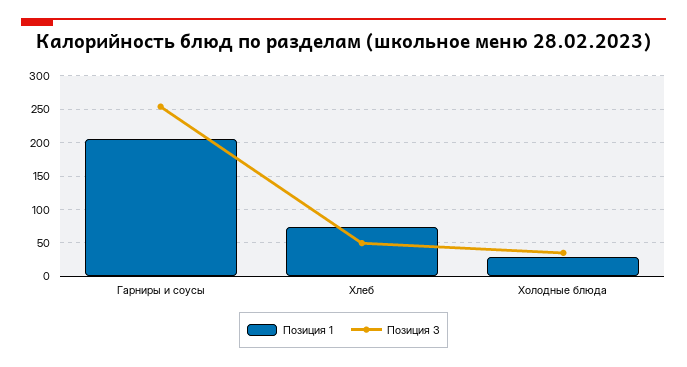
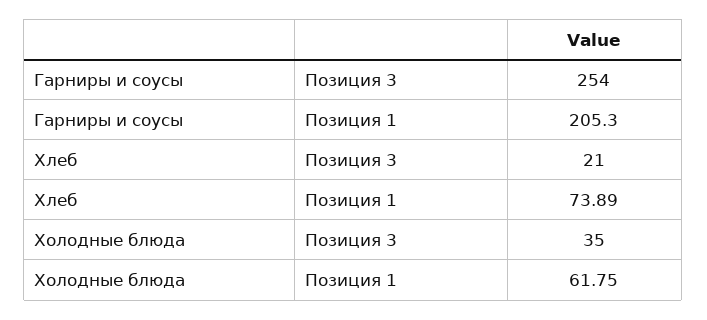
Позиция 3, Хлеб: 50 -> 21
Позиция 1, Холодные блюда: 30 -> 61.75

